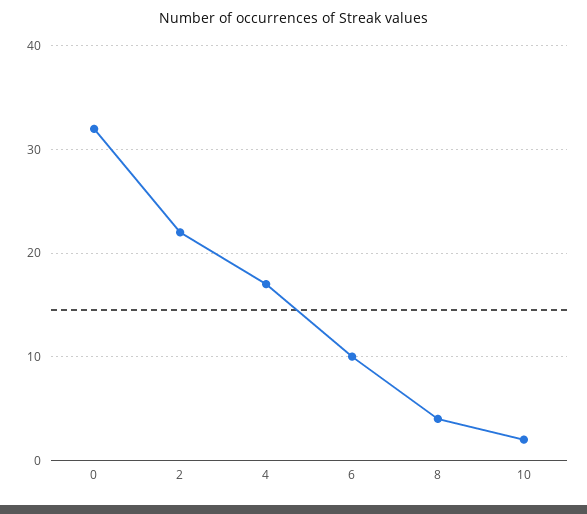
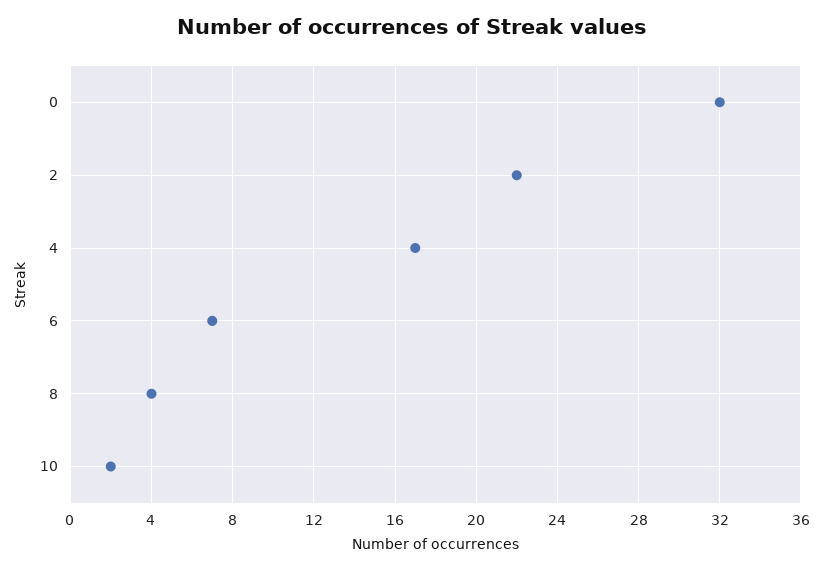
6: 10 -> 7

